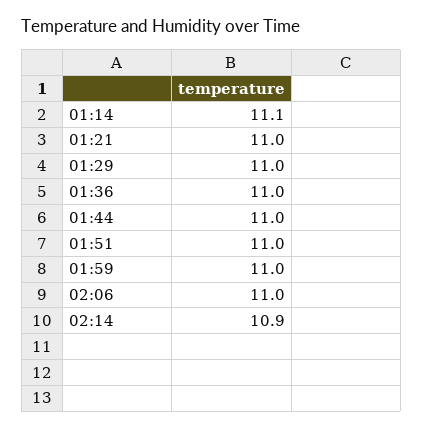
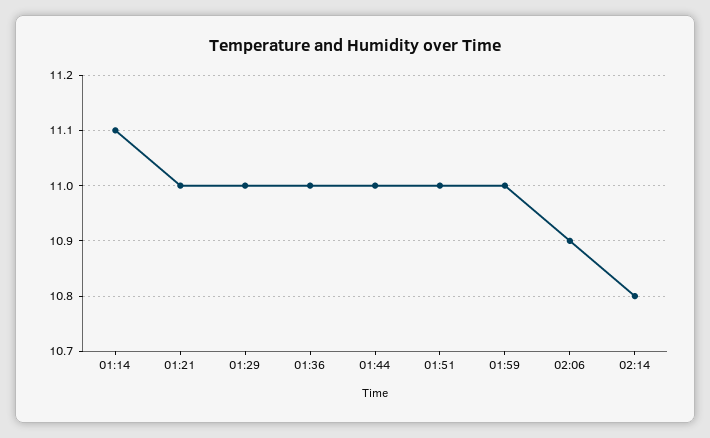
02:06: 11 -> 10.9
02:14: 10.9 -> 10.8

